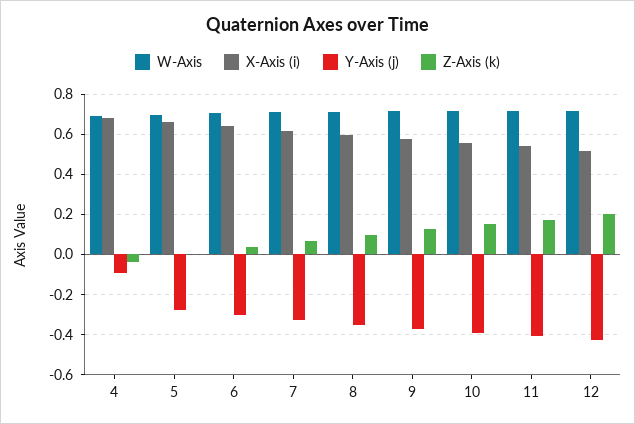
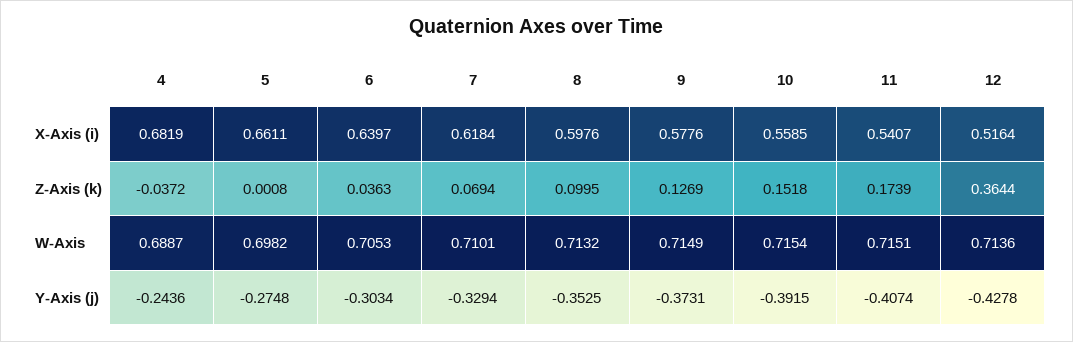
Y-Axis (j), 4: -0.1 -> -0.2436
Z-Axis (k), 12: 0.2 -> 0.3644

